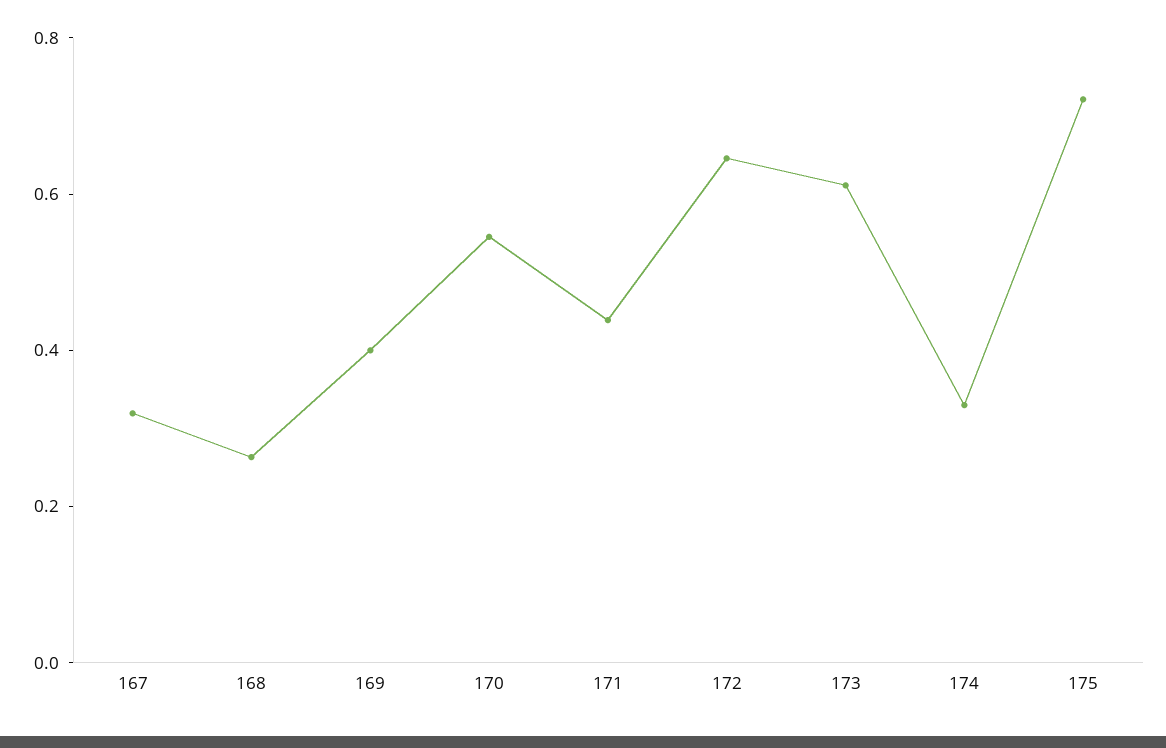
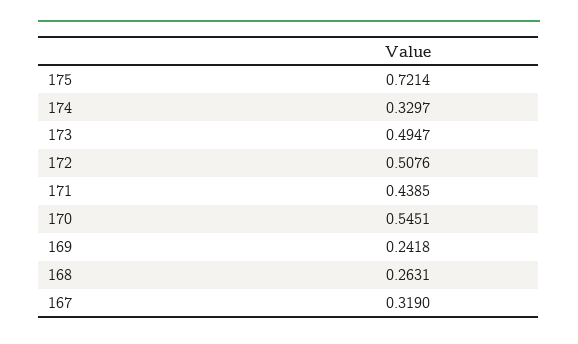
169: 0.4 -> 0.2418
172: 0.65 -> 0.5076
173: 0.6 -> 0.4947

